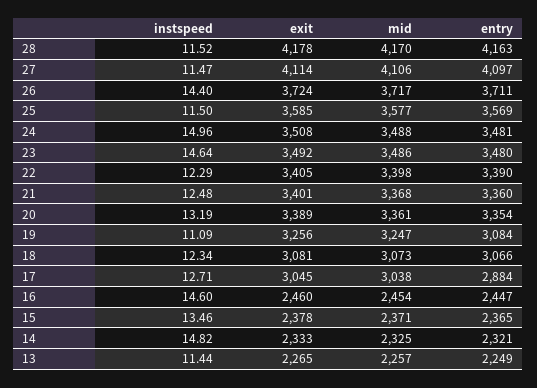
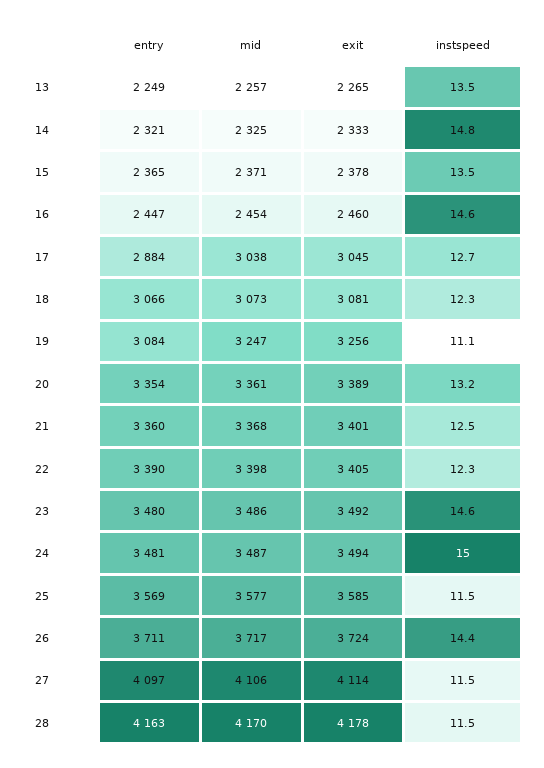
exit, 24: 3508 -> 3494
mid, 24: 3488 -> 3487
instspeed, 13: 11.44 -> 13.5

